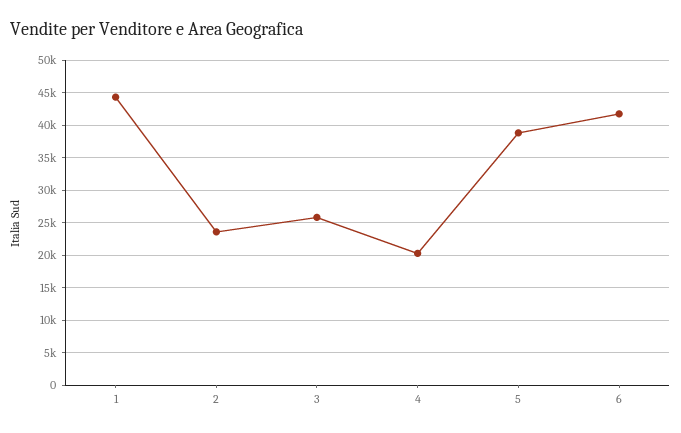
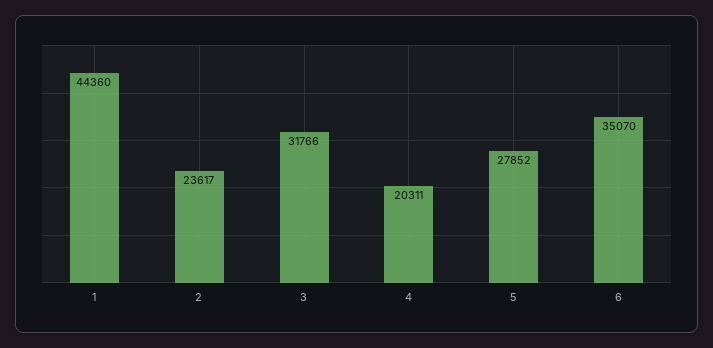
3: 26000 -> 31766
5: 39000 -> 27852
6: 42000 -> 35070

